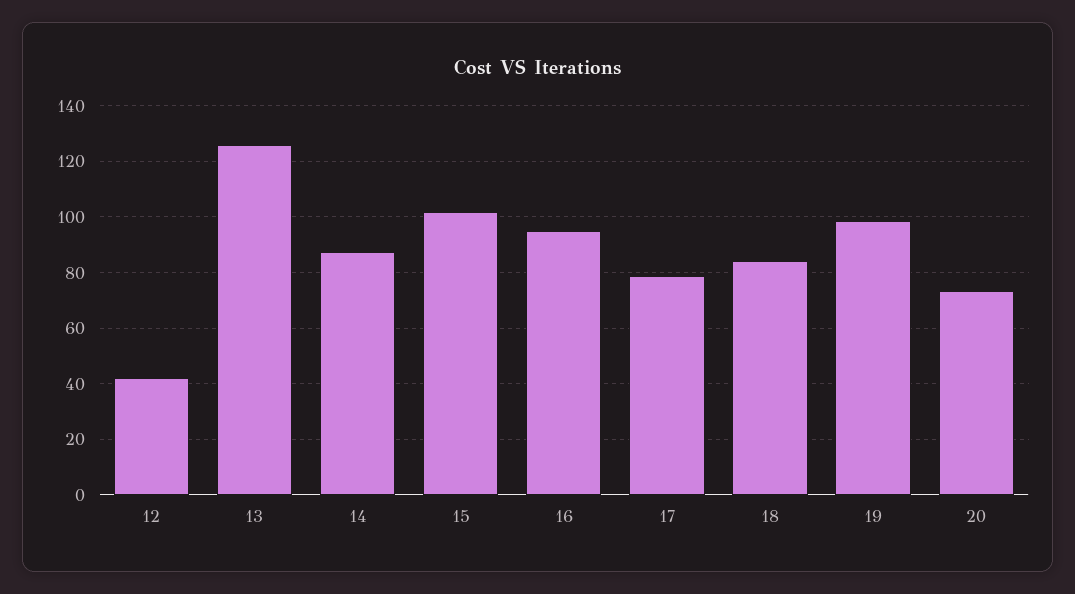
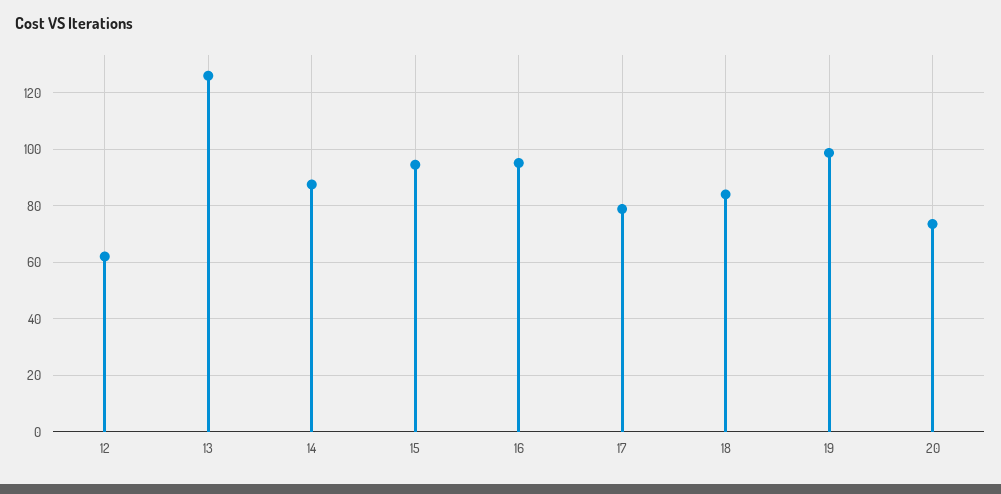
12: 42.5 -> 62.5
15: 102.5 -> 95

